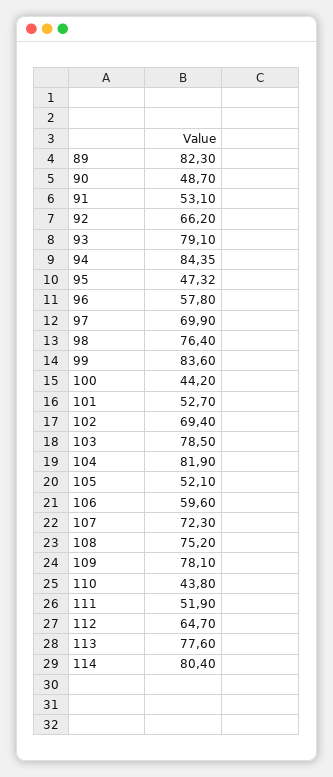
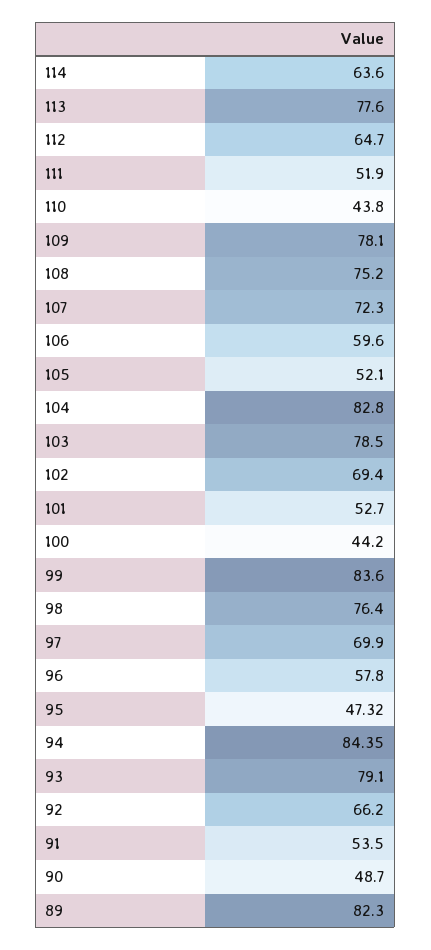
91: 53.1 -> 53.5
104: 81.9 -> 82.8
114: 80.4 -> 63.6

